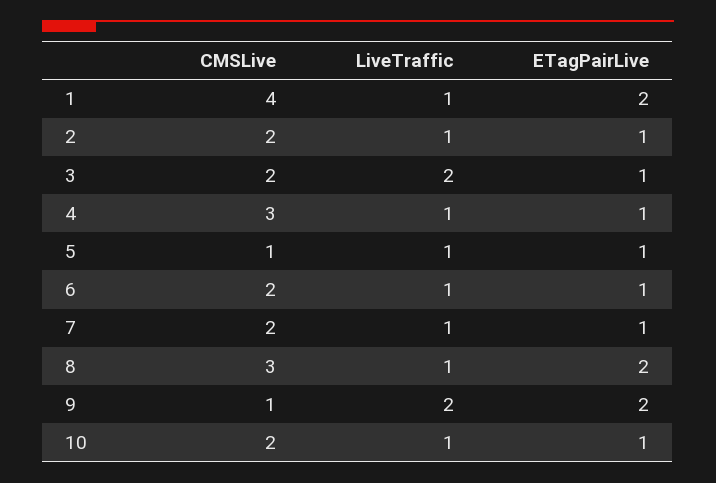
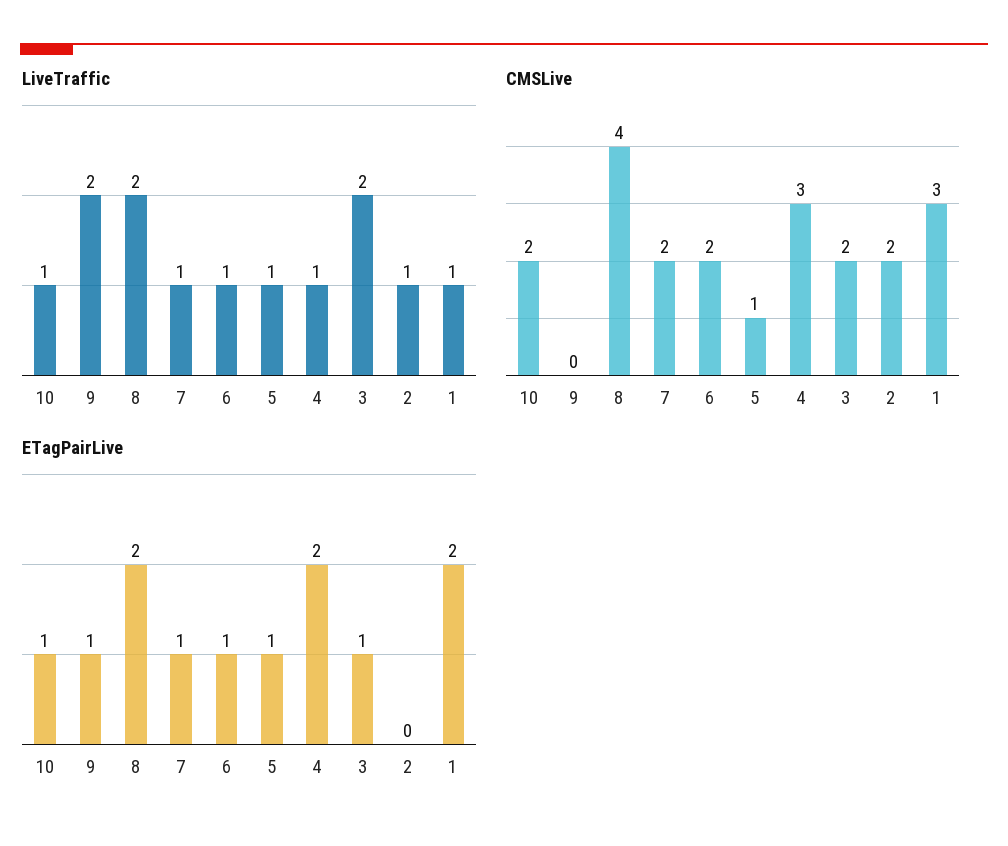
CMSLive, 1: 4 -> 3
ETagPairLive, 2: 1 -> 0
ETagPairLive, 4: 1 -> 2
CMSLive, 8: 3 -> 4
LiveTraffic, 8: 1 -> 2
CMSLive, 9: 1 -> 0
ETagPairLive, 9: 2 -> 1

